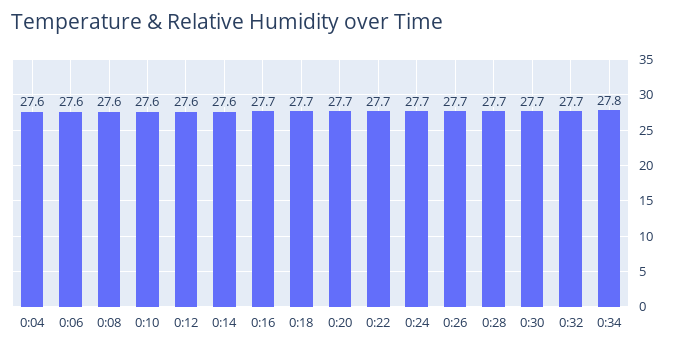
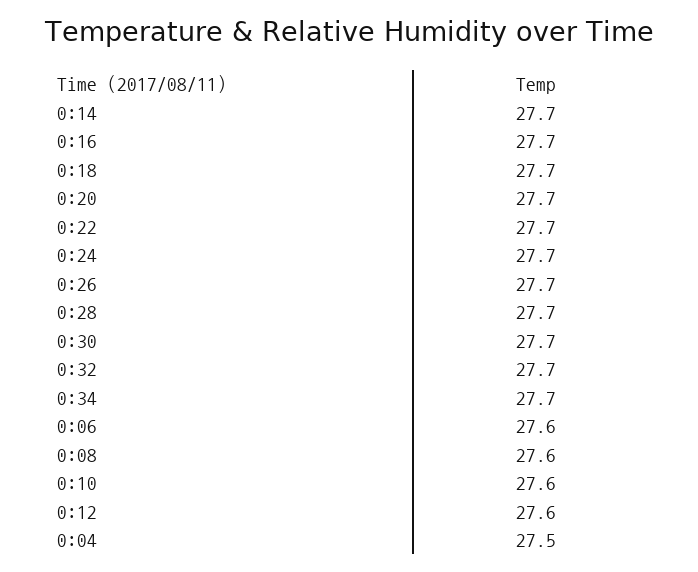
0:04: 27.6 -> 27.5
0:14: 27.6 -> 27.7
0:34: 27.8 -> 27.7

